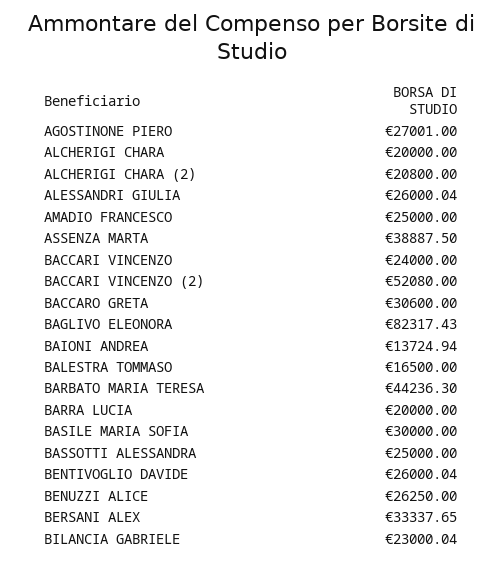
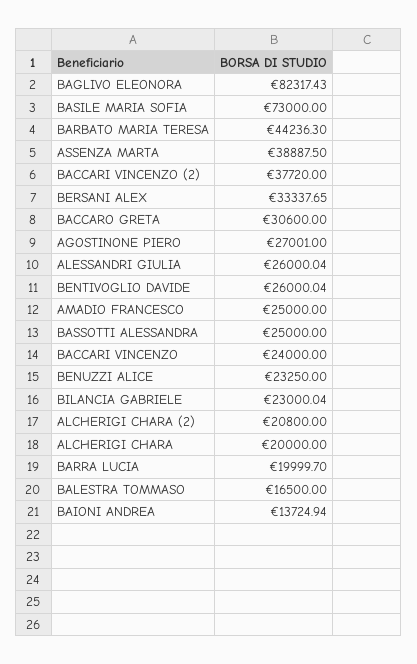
BACCARI VINCENZO (2): 52080 -> 37720
BARRA LUCIA: 20000 -> 19999.7
BASILE MARIA SOFIA: 30000 -> 73000
BENUZZI ALICE: 26250 -> 23250

